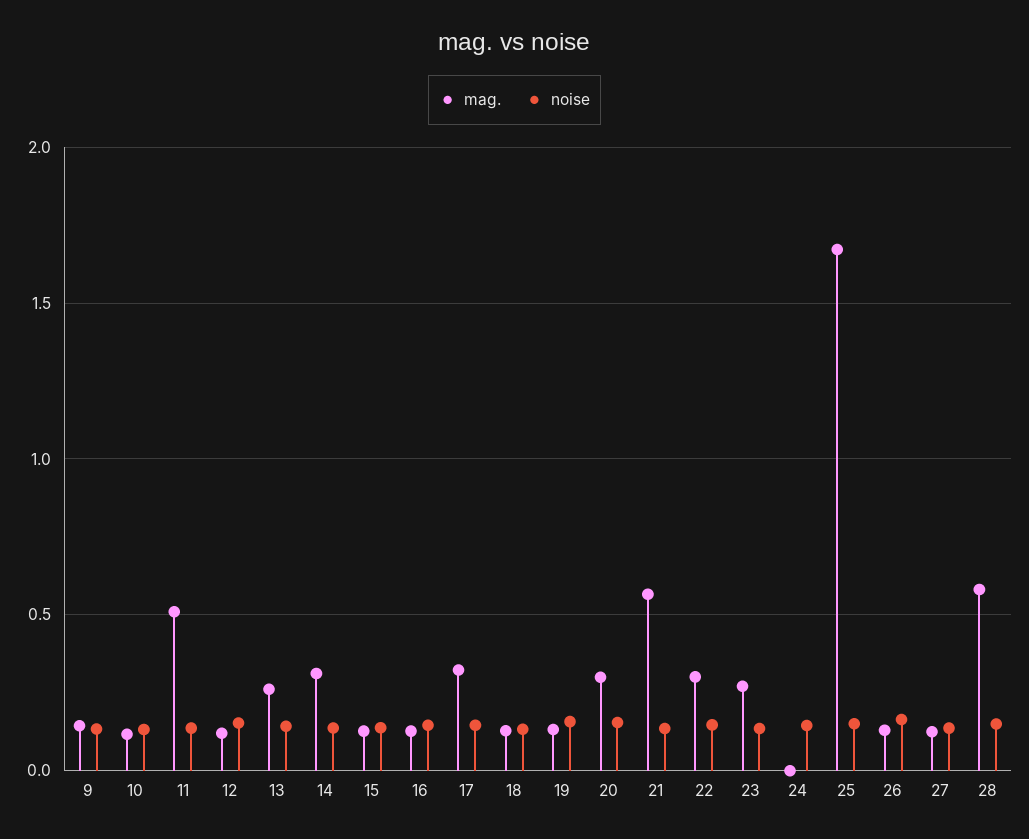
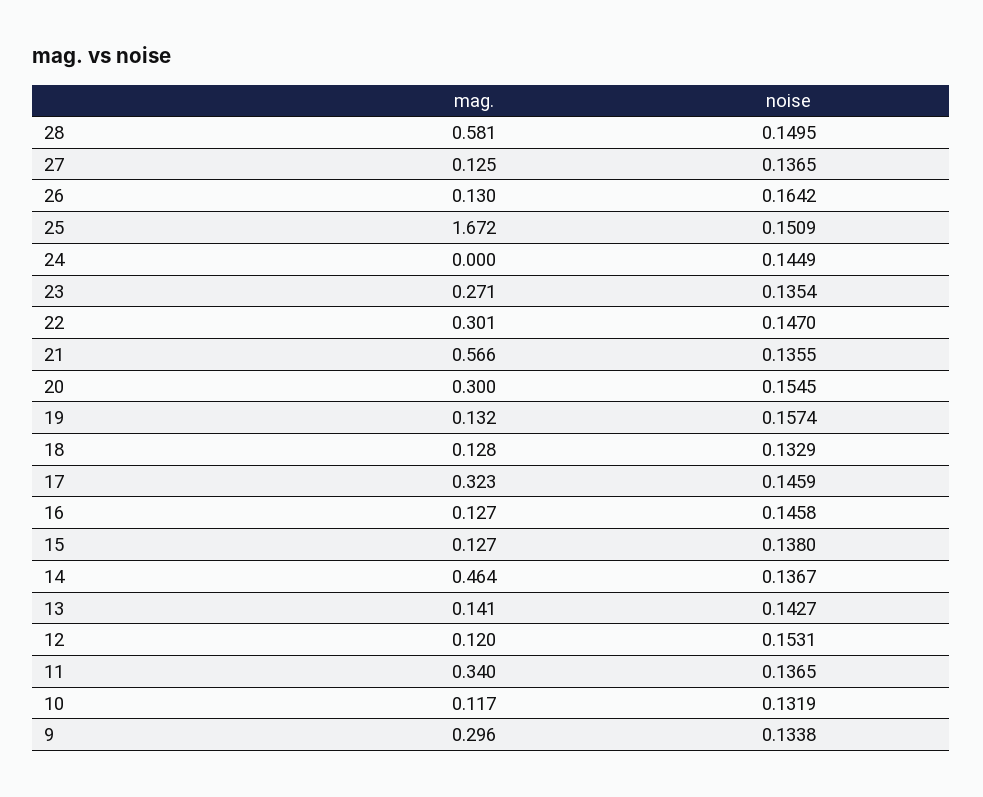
mag., 9: 0.15 -> 0.296
mag., 11: 0.5 -> 0.34
mag., 13: 0.25 -> 0.141
mag., 14: 0.3 -> 0.464

